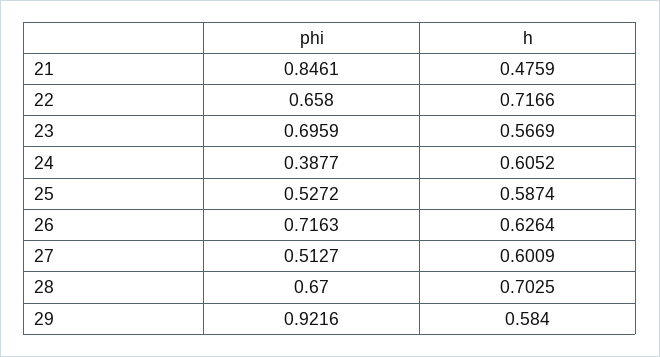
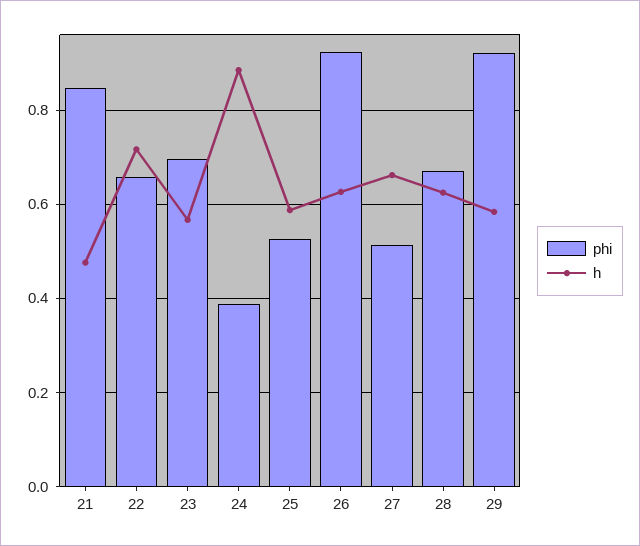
h, 24: 0.6052 -> 0.88
phi, 26: 0.7163 -> 0.92
h, 27: 0.6009 -> 0.66
h, 28: 0.7025 -> 0.62

